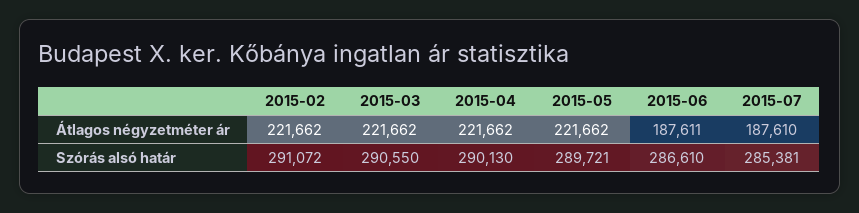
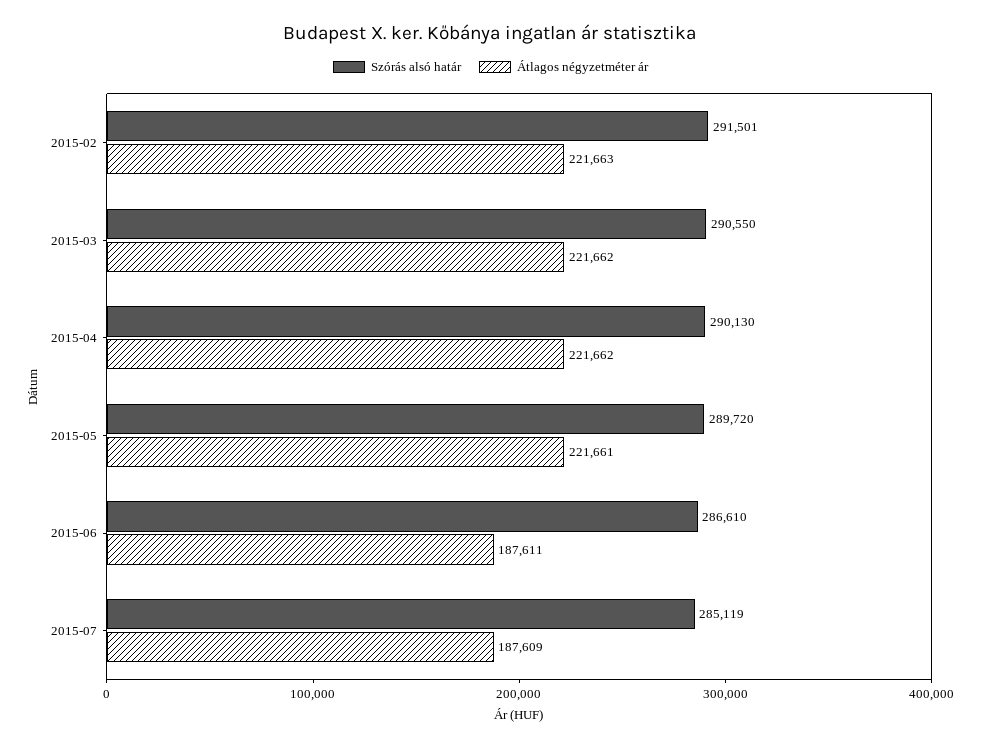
Átlagos négyzetméter ár, 2015-02: 221662 -> 221663
Átlagos négyzetméter ár, 2015-05: 221662 -> 221661
Átlagos négyzetméter ár, 2015-07: 187610 -> 187609
Szórás alsó határ, 2015-02: 291072 -> 291501
Szórás alsó határ, 2015-05: 289721 -> 289720
Szórás alsó határ, 2015-07: 285381 -> 285119

